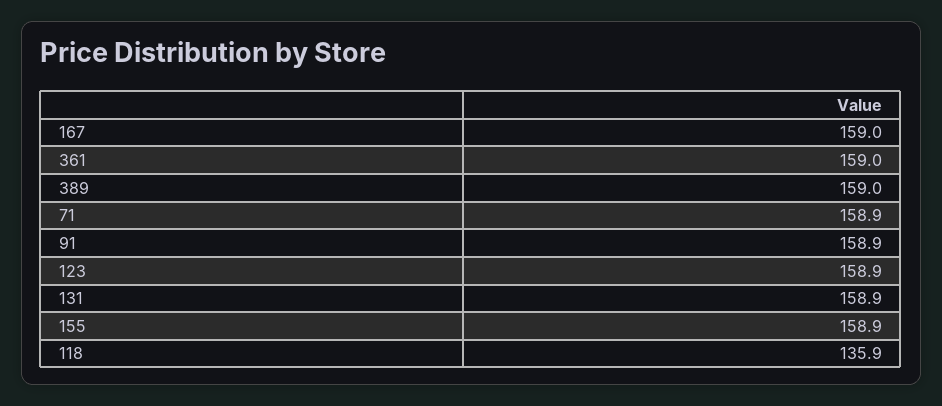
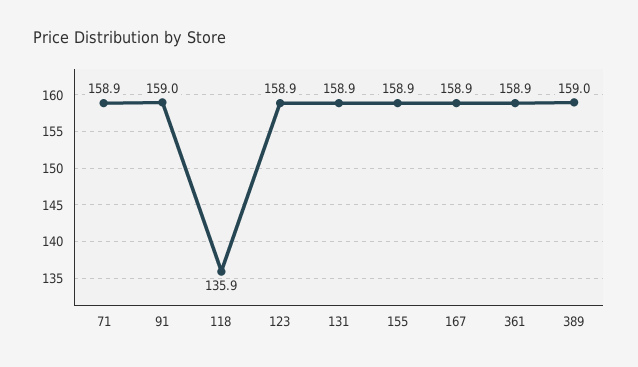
167: 159 -> 158.9
361: 159 -> 158.9
91: 158.9 -> 159

